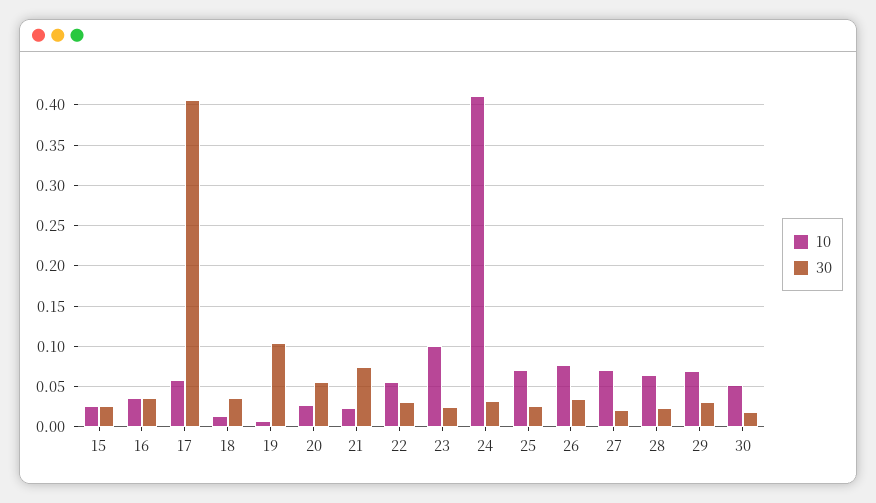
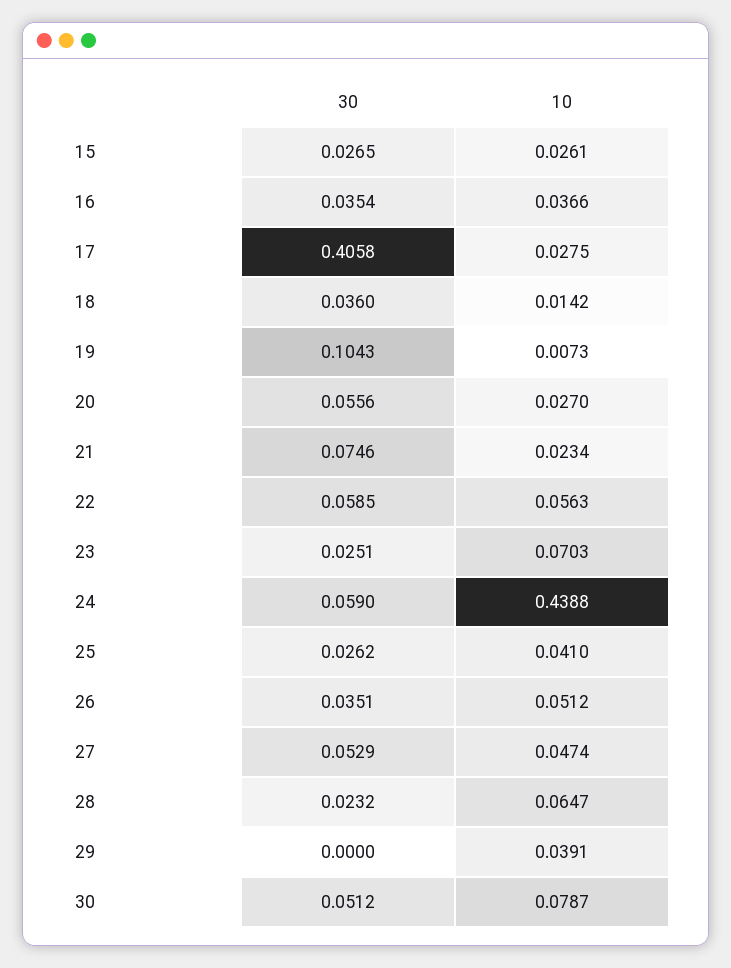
10, 17: 0.06 -> 0.0275
30, 22: 0.03 -> 0.0585
10, 23: 0.1 -> 0.0703
10, 24: 0.41 -> 0.4388
30, 24: 0.03 -> 0.059
10, 25: 0.07 -> 0.041
10, 26: 0.08 -> 0.0512
10, 27: 0.07 -> 0.0474
30, 27: 0.02 -> 0.0529
10, 29: 0.07 -> 0.0391
30, 29: 0.03 -> 0
10, 30: 0.05 -> 0.0787
30, 30: 0.02 -> 0.0512

